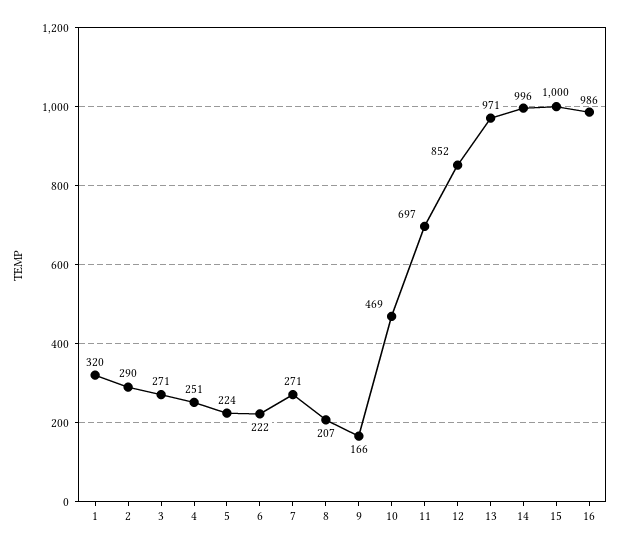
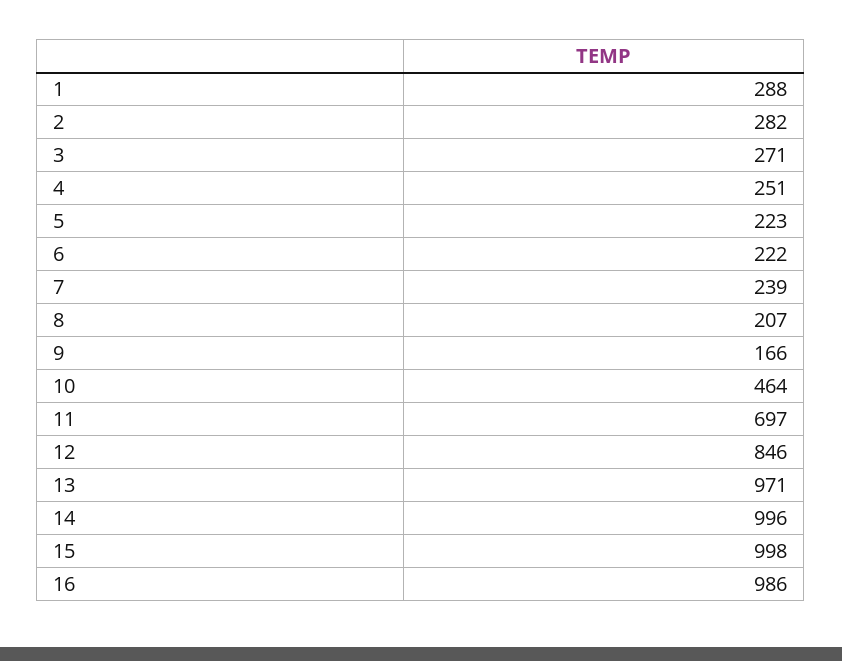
1: 320 -> 288
2: 290 -> 282
5: 224 -> 223
7: 271 -> 239
10: 469 -> 464
12: 852 -> 846
15: 1000 -> 998

